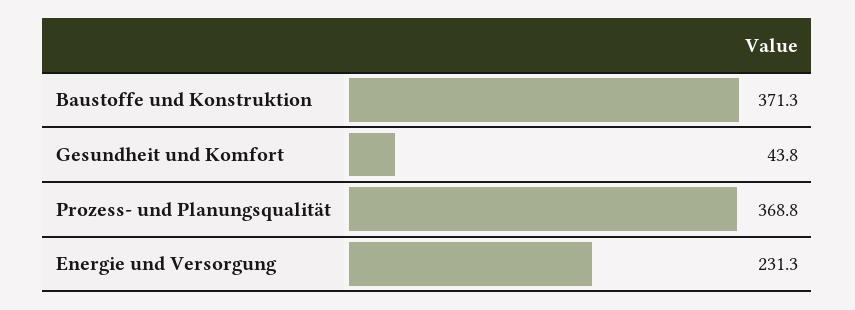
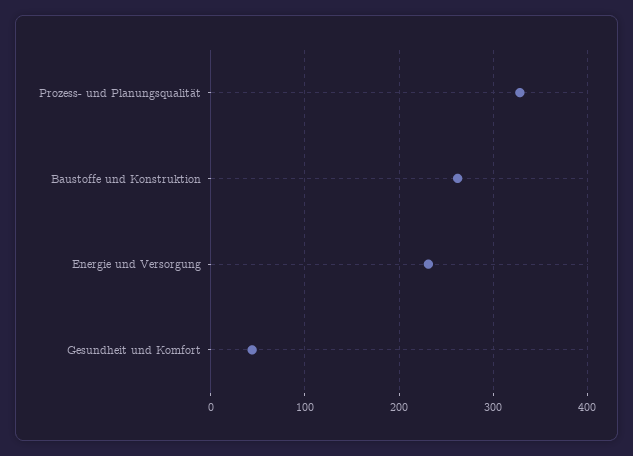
Baustoffe und Konstruktion: 371.3 -> 260
Prozess- und Planungsqualität: 368.8 -> 330

